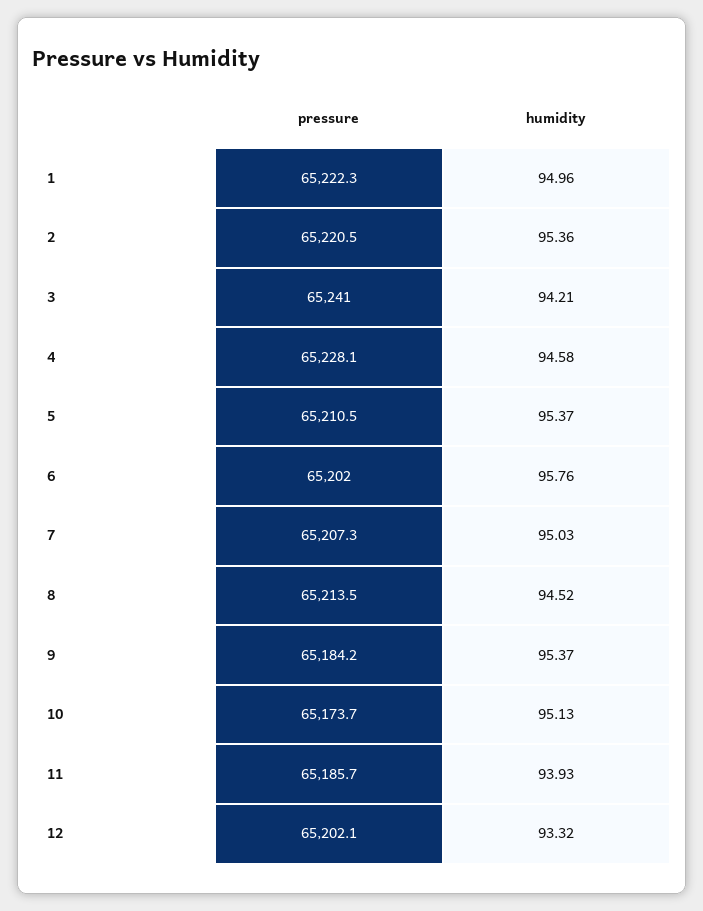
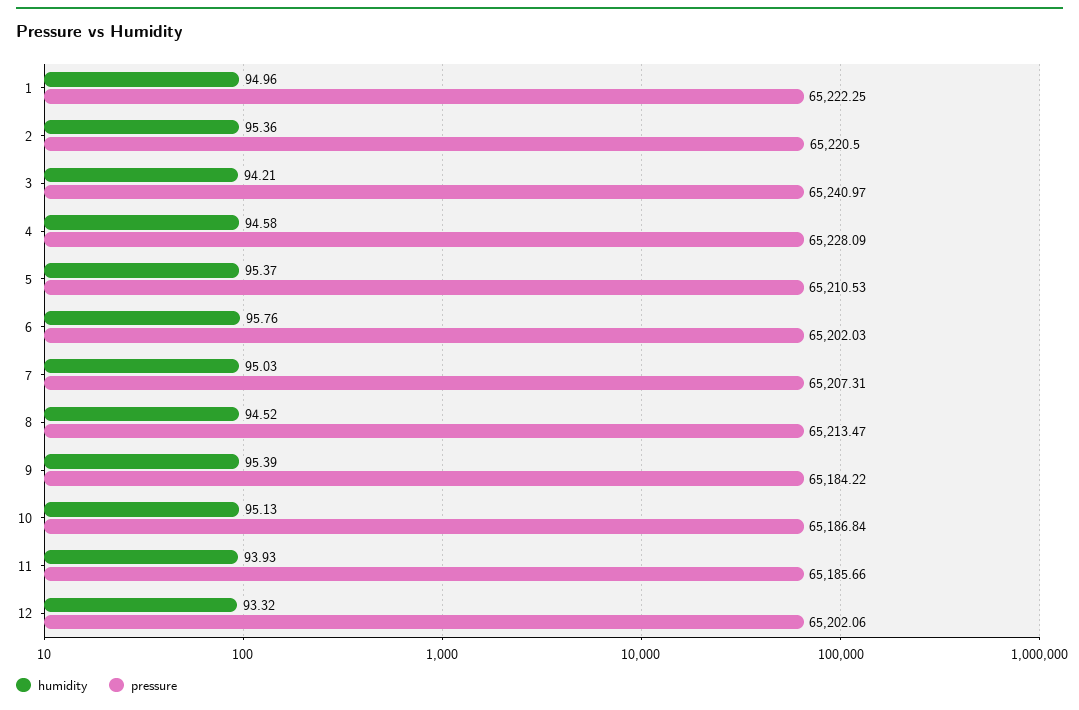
humidity, 9: 95.37 -> 95.39
pressure, 10: 65173.7 -> 65186.84

